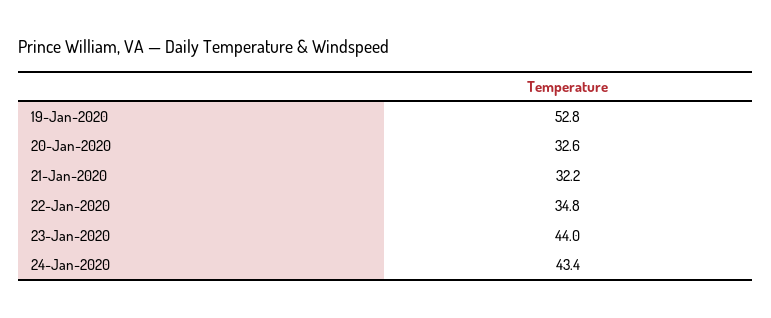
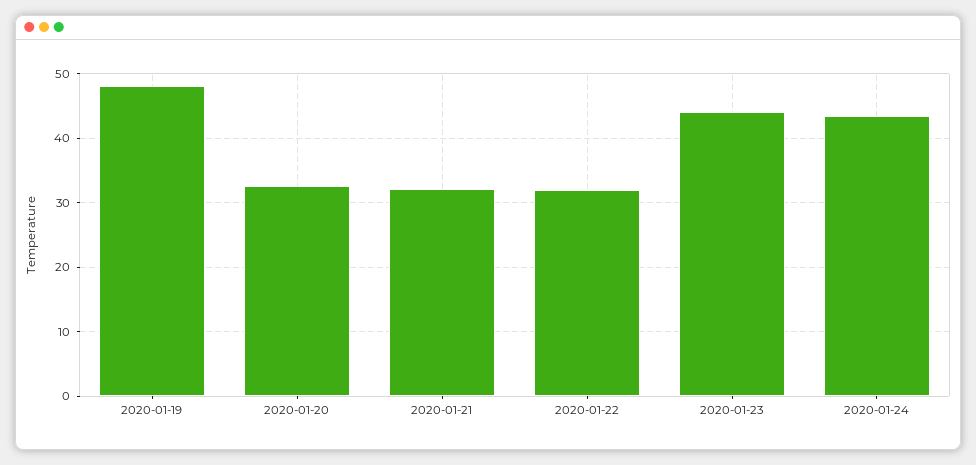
19-Jan-2020: 52.8 -> 48
22-Jan-2020: 34.8 -> 32

